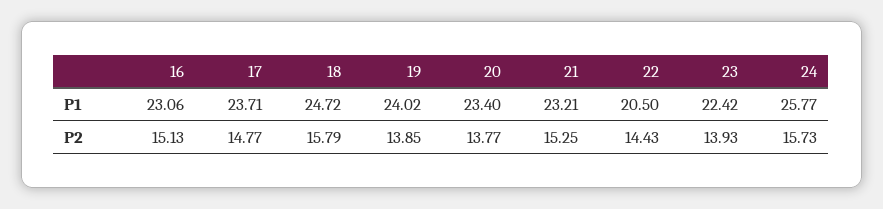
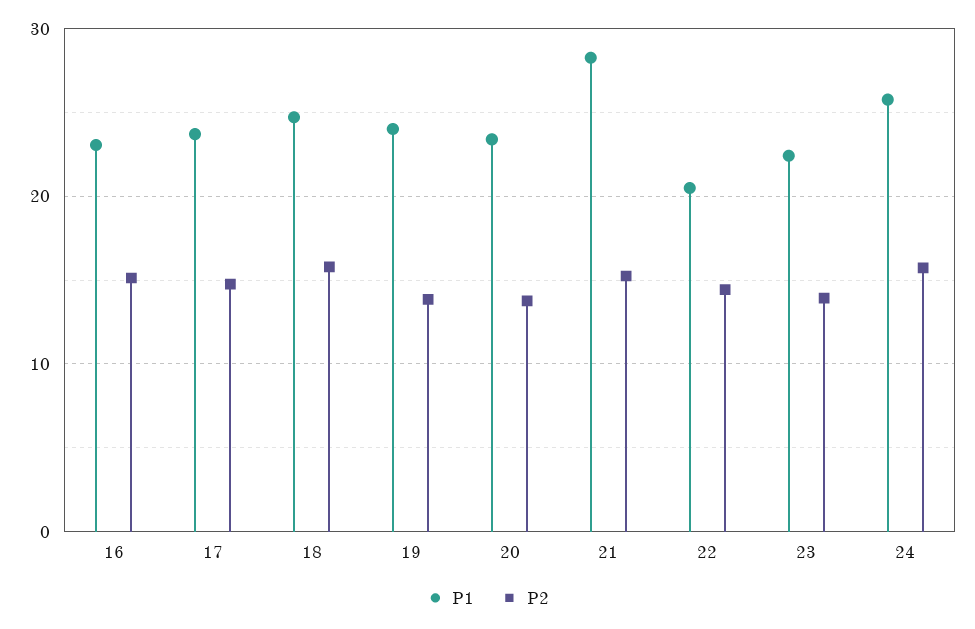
P1, 21: 23.21 -> 28

